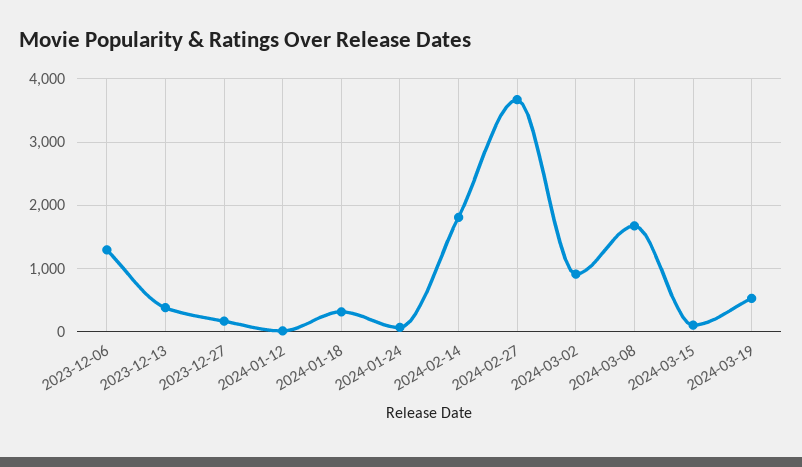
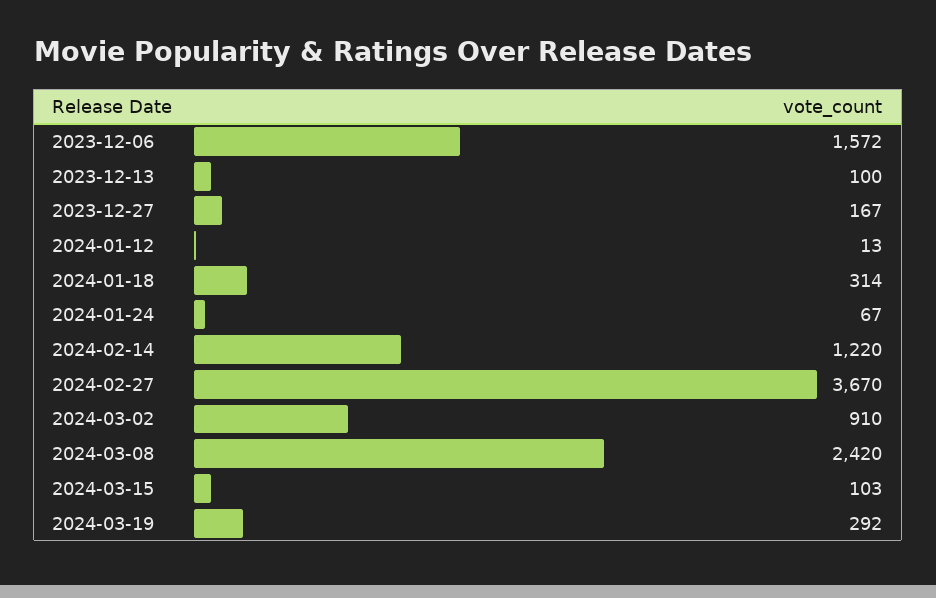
2023-12-06: 1300 -> 1572
2023-12-13: 400 -> 100
2024-02-14: 1800 -> 1220
2024-03-08: 1700 -> 2420
2024-03-19: 500 -> 292

